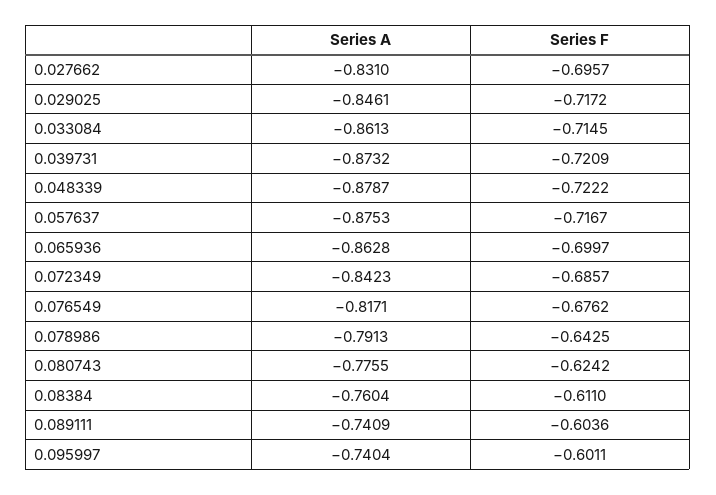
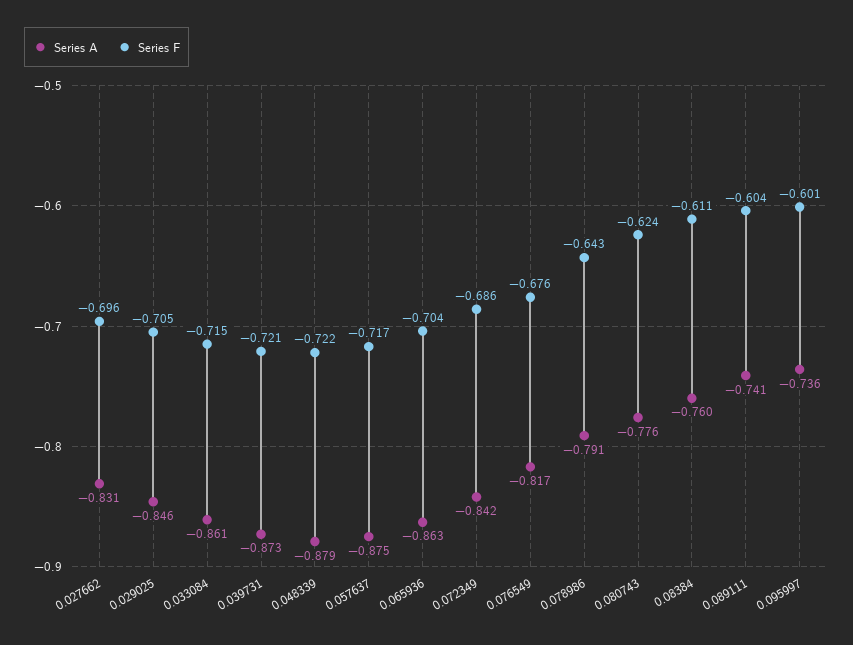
Series F, 0.029025: -0.7172 -> -0.705
Series F, 0.065936: -0.6997 -> -0.704
Series A, 0.095997: -0.7404 -> -0.736

